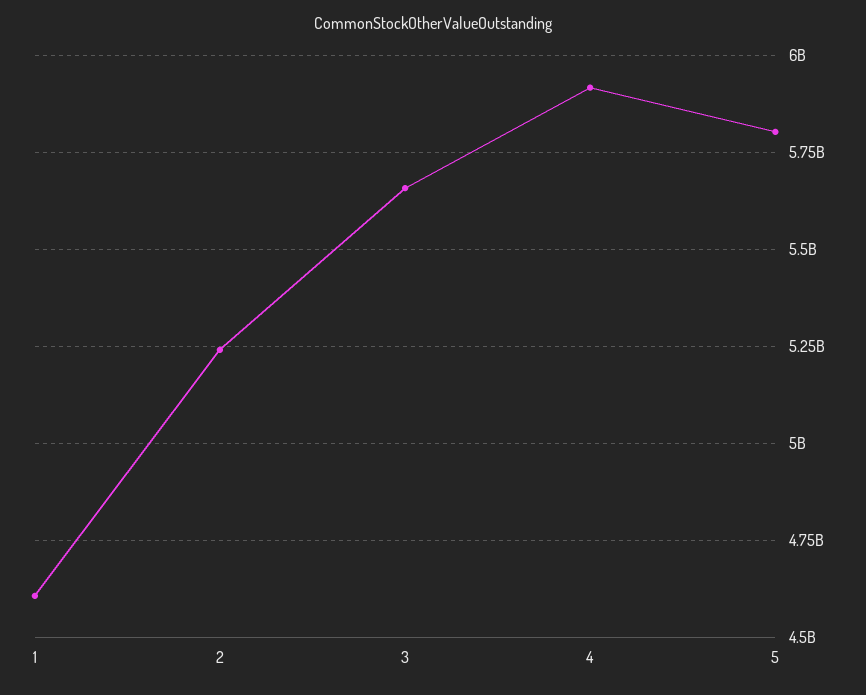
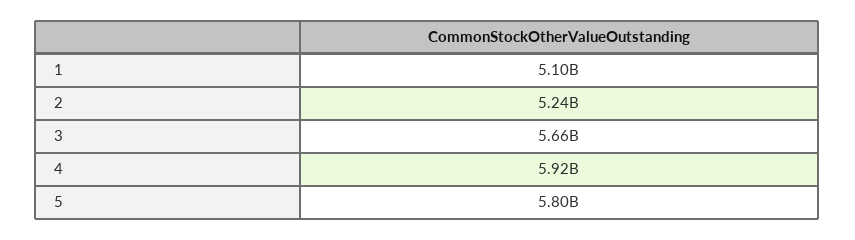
1: 4600000000 -> 5100000000

